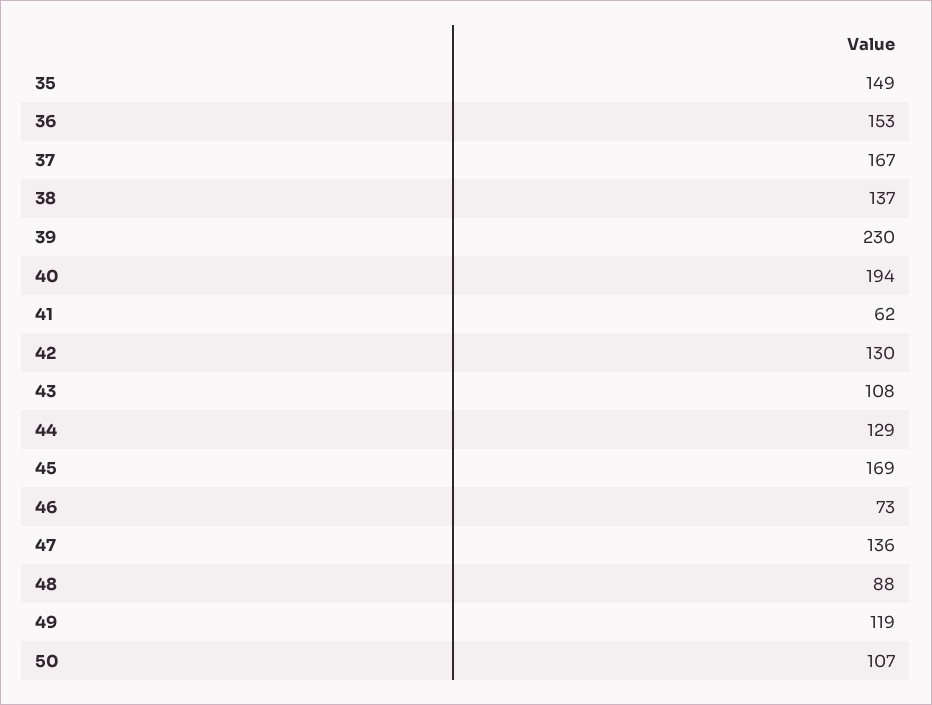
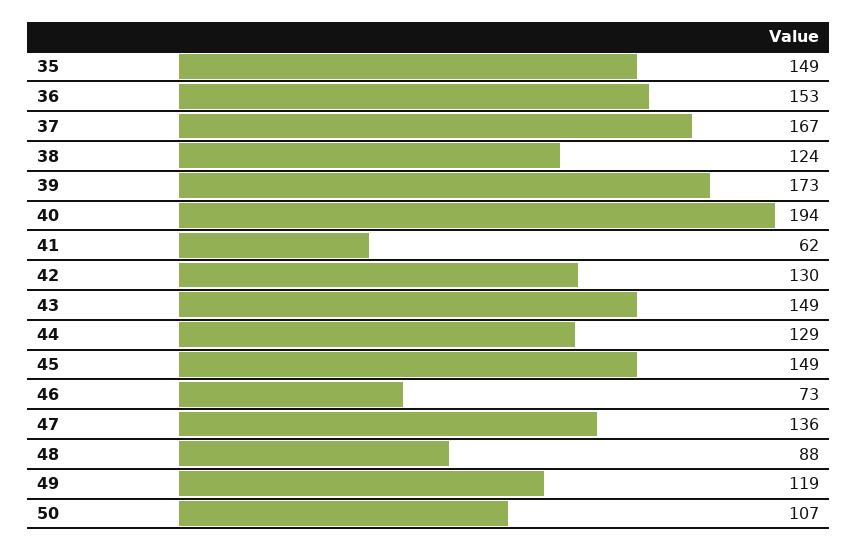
38: 137 -> 124
39: 230 -> 173
43: 108 -> 149
45: 169 -> 149

